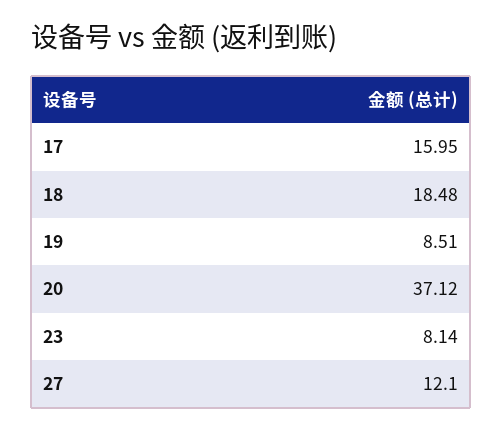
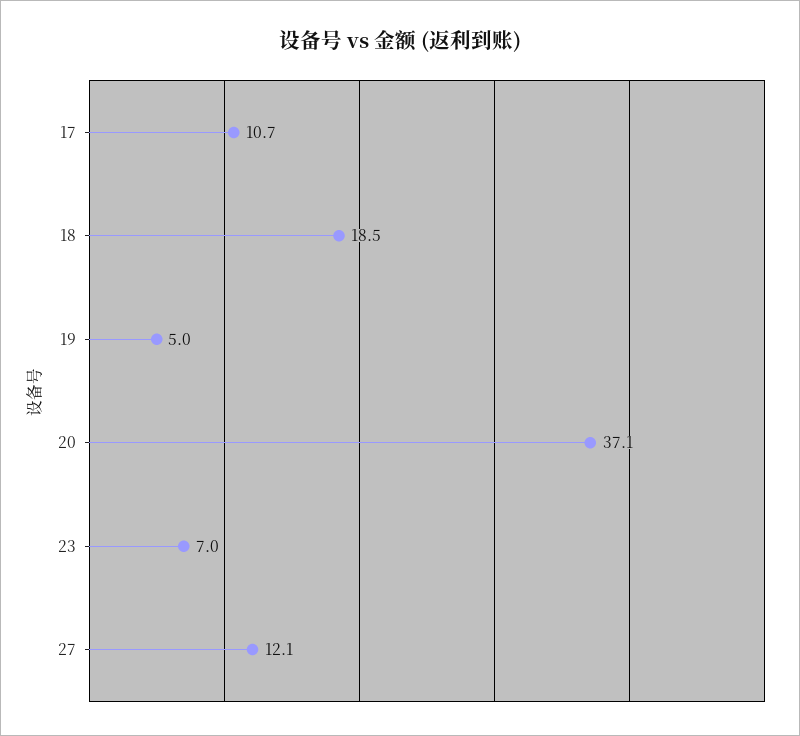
17: 15.95 -> 10.7
19: 8.51 -> 5
23: 8.14 -> 7

